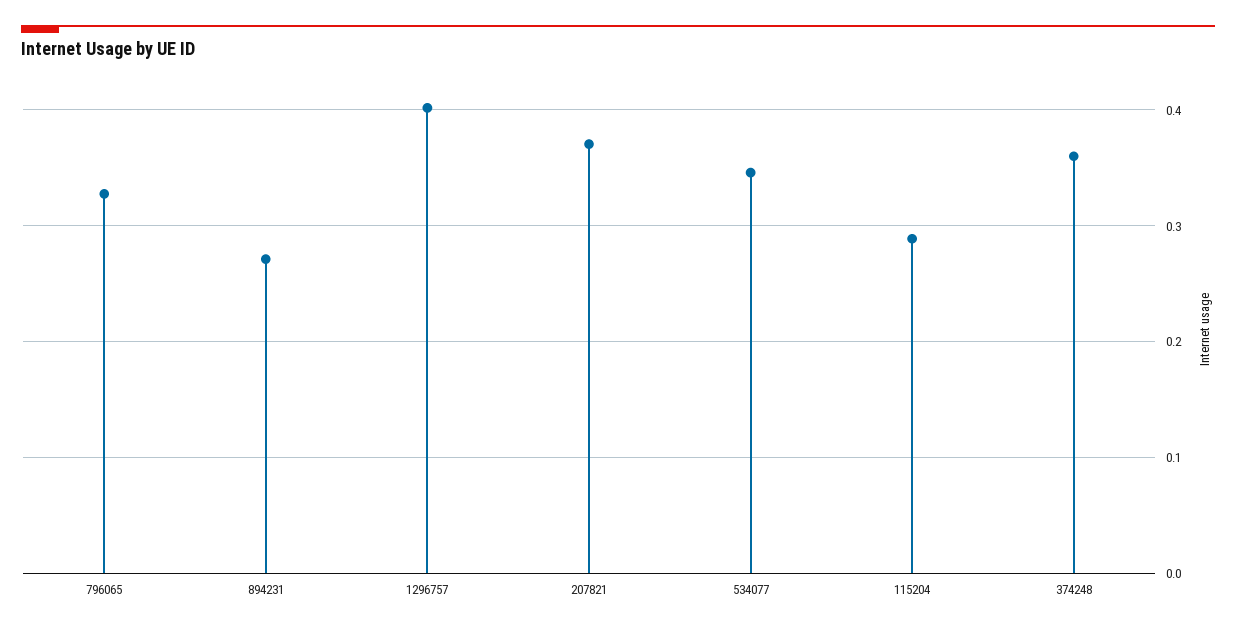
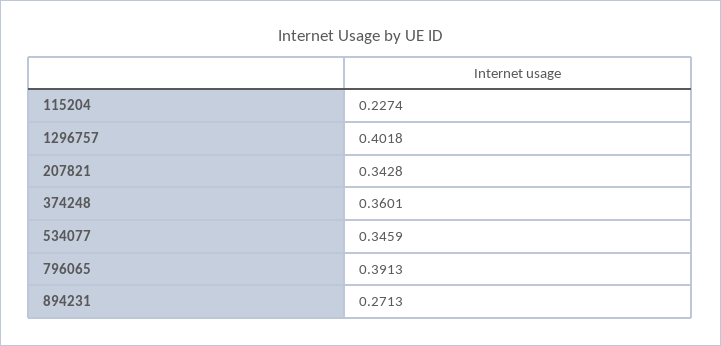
796065: 0.33 -> 0.3913
207821: 0.37 -> 0.3428
115204: 0.29 -> 0.2274

